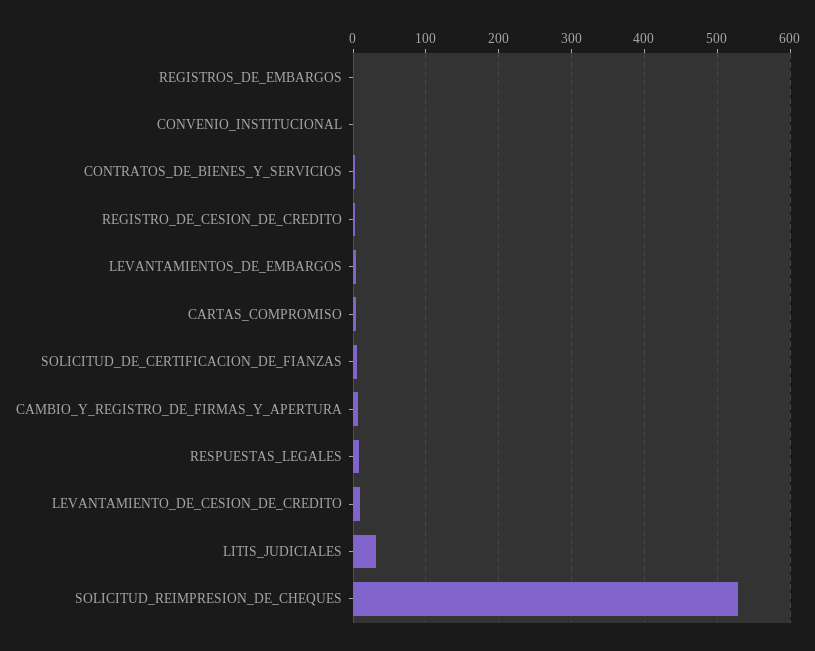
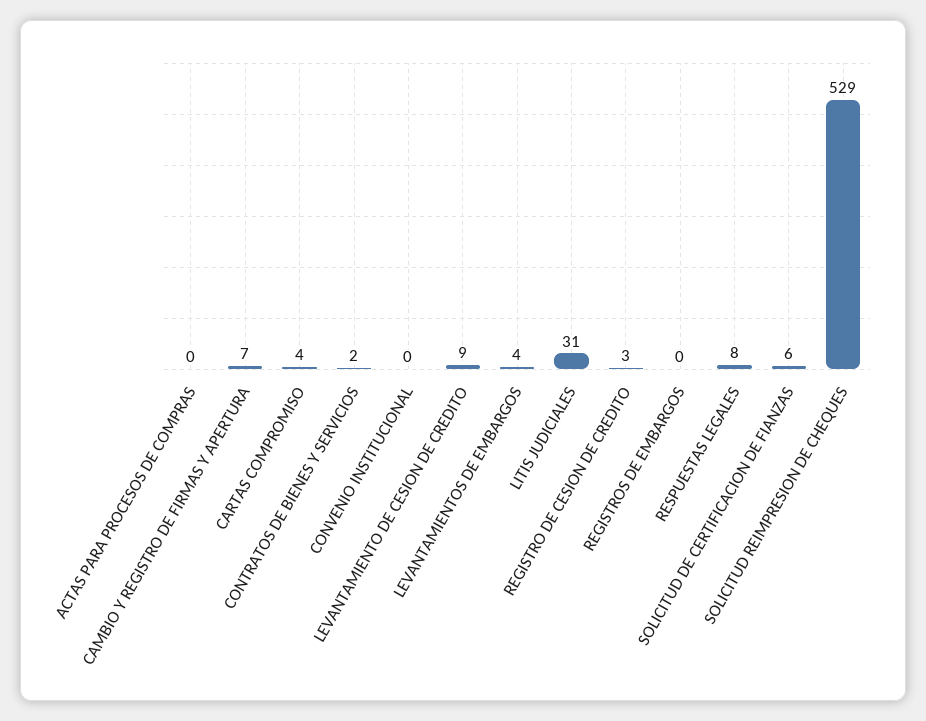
ACTAS PARA PROCESOS DE COMPRAS: none -> 0

